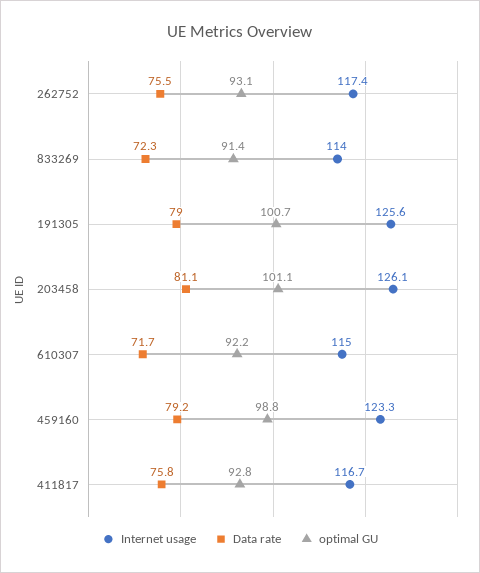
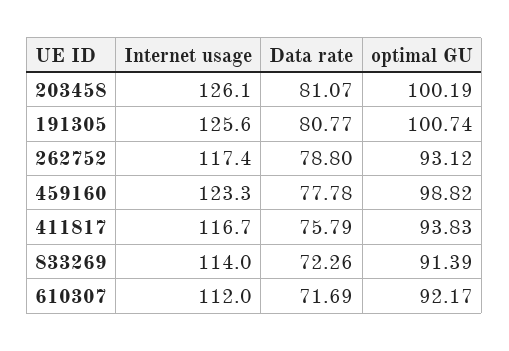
Data rate, 262752: 75.5 -> 78.8
Data rate, 191305: 79 -> 80.77
optimal GU, 203458: 101.1 -> 100.19
Internet usage, 610307: 115 -> 112
Data rate, 459160: 79.2 -> 77.78
optimal GU, 411817: 92.8 -> 93.83

